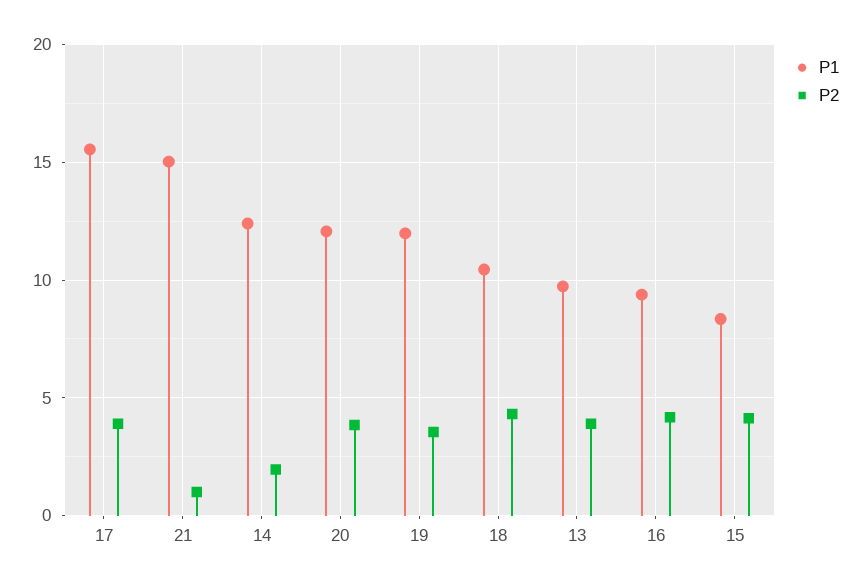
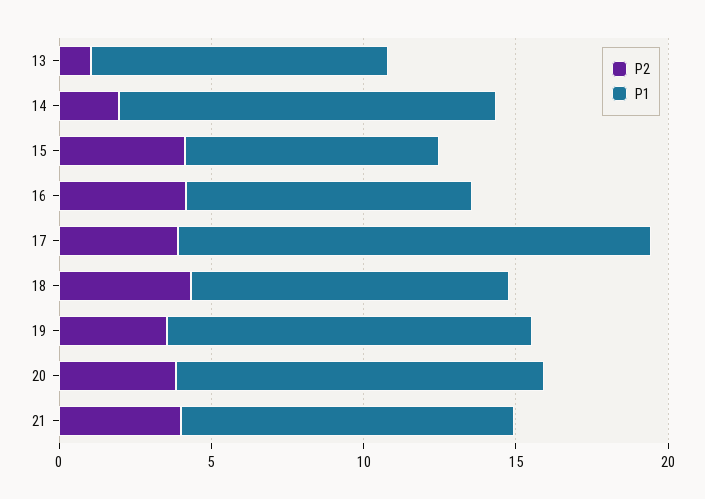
P1, 21: 15 -> 11
P2, 21: 1 -> 4
P2, 13: 4 -> 1

